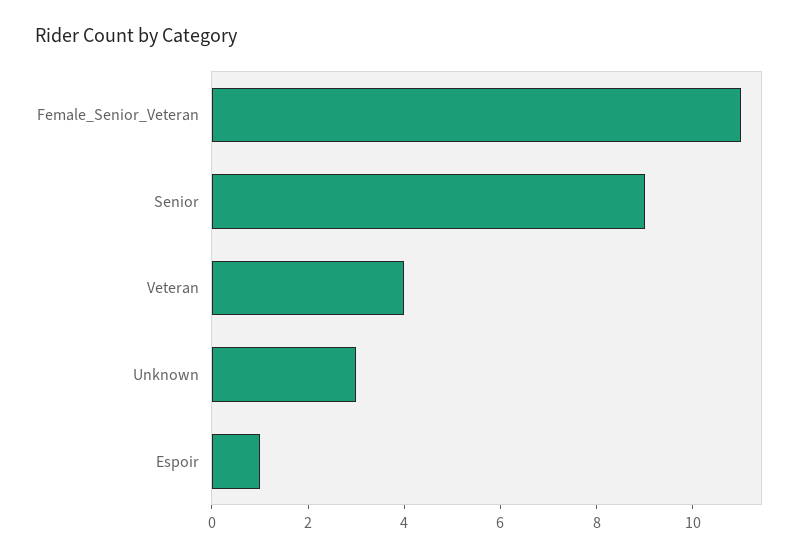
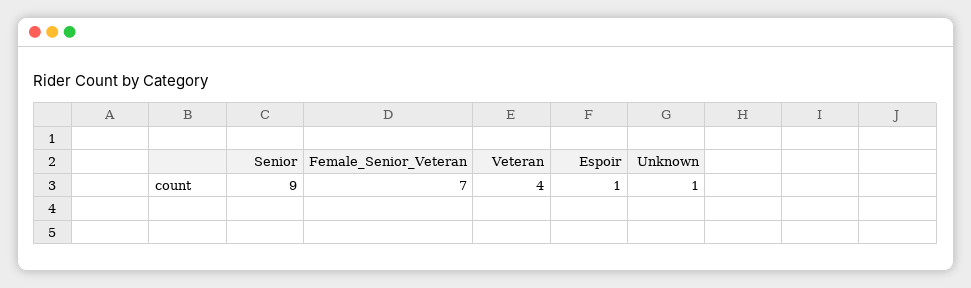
Female_Senior_Veteran: 11 -> 7
Unknown: 3 -> 1

